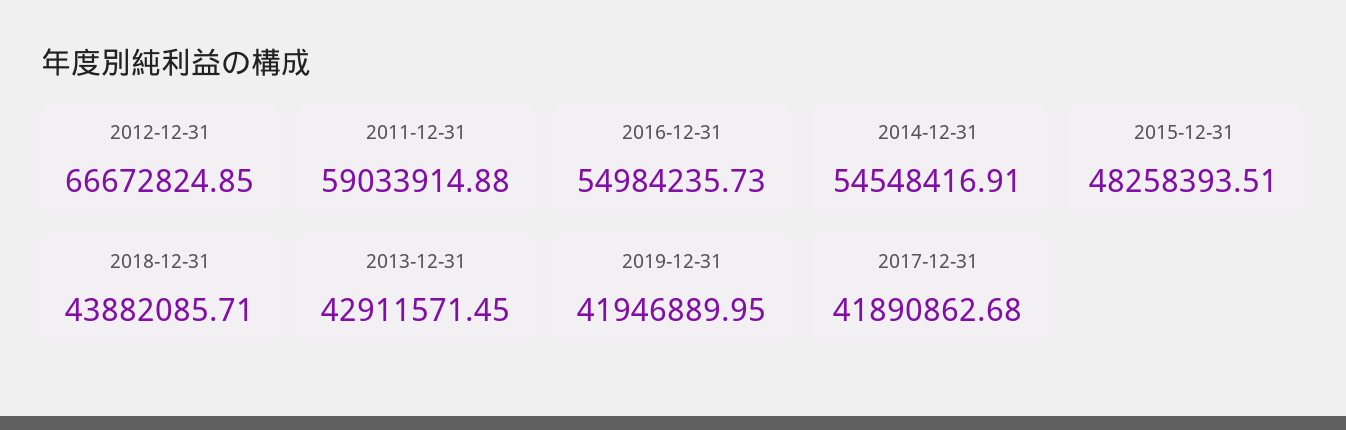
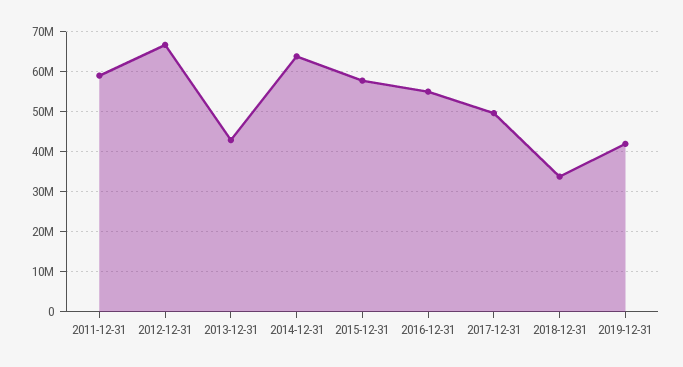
2014-12-31: 54548416.91 -> 64000000
2015-12-31: 48258393.51 -> 58000000
2018-12-31: 43882085.71 -> 34000000
2017-12-31: 41890862.68 -> 50000000

